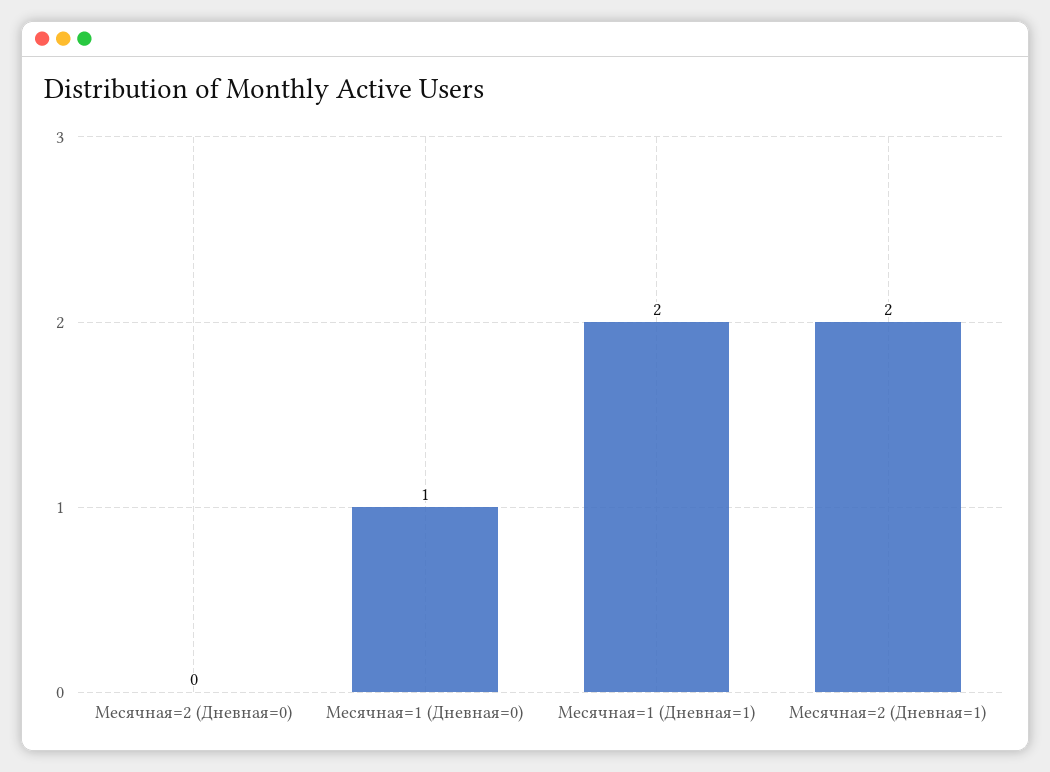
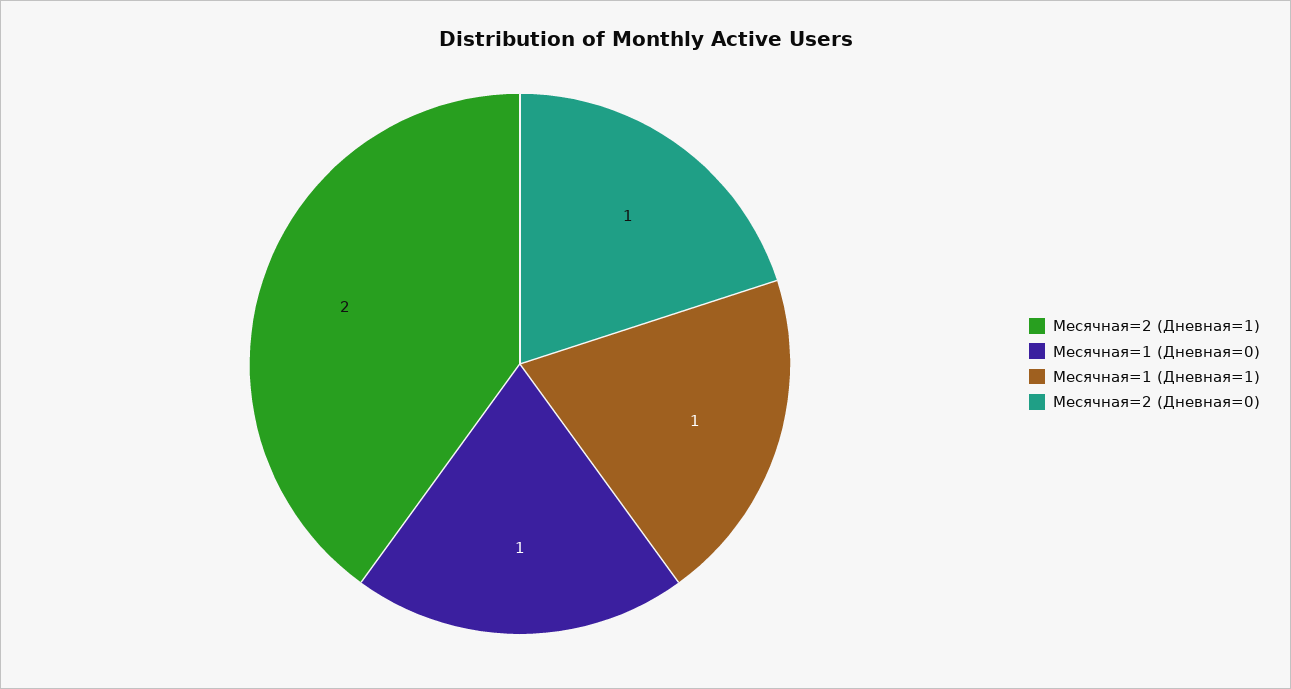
Месячная=2 (Дневная=0): 0 -> 1
Месячная=1 (Дневная=1): 2 -> 1

